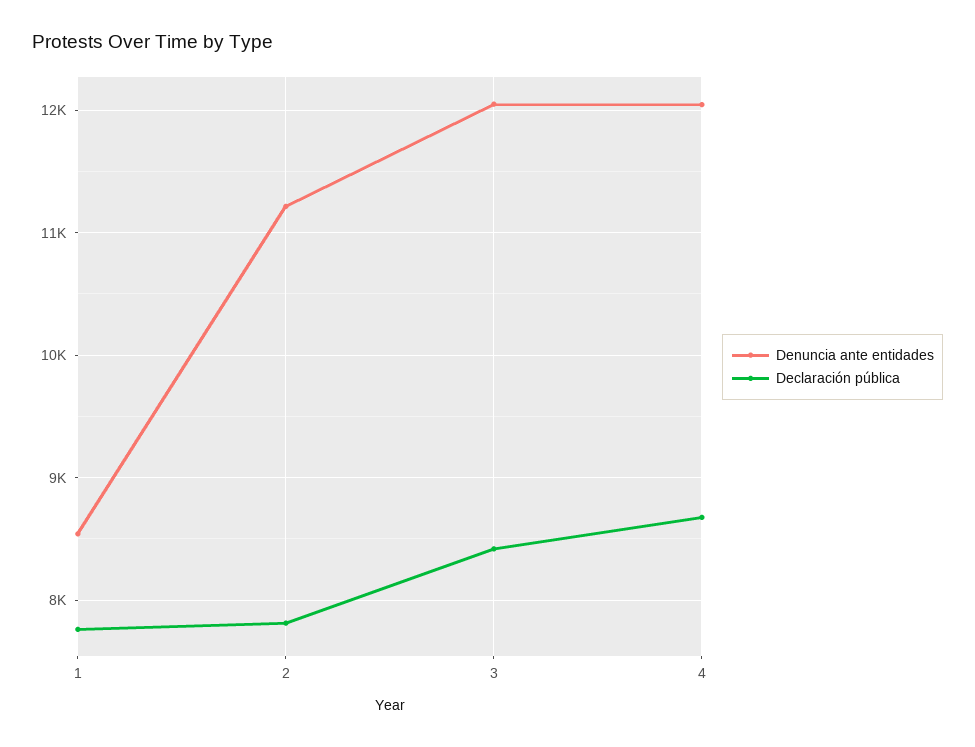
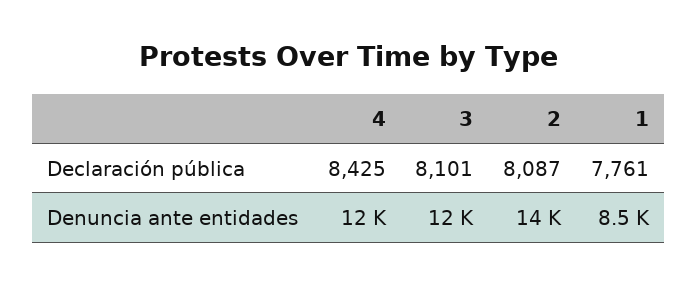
Denuncia ante entidades, 2: 11200 -> 14000
Declaración pública, 2: 7800 -> 8087
Declaración pública, 3: 8400 -> 8101
Declaración pública, 4: 8700 -> 8425

